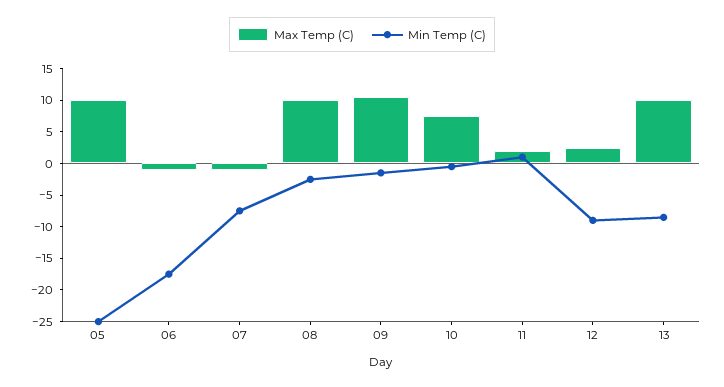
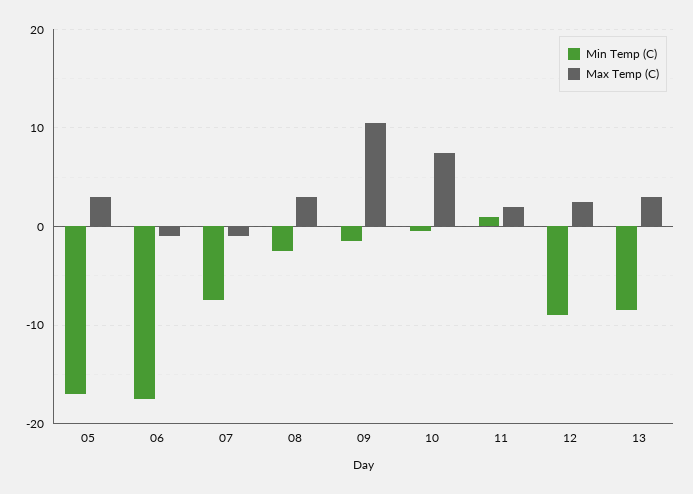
Max Temp (C), 05: 10 -> 3
Min Temp (C), 05: -25 -> -17
Max Temp (C), 08: 10 -> 3
Max Temp (C), 13: 10 -> 3

